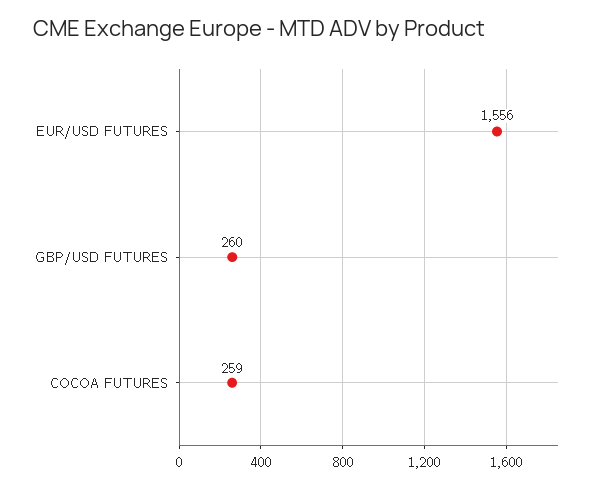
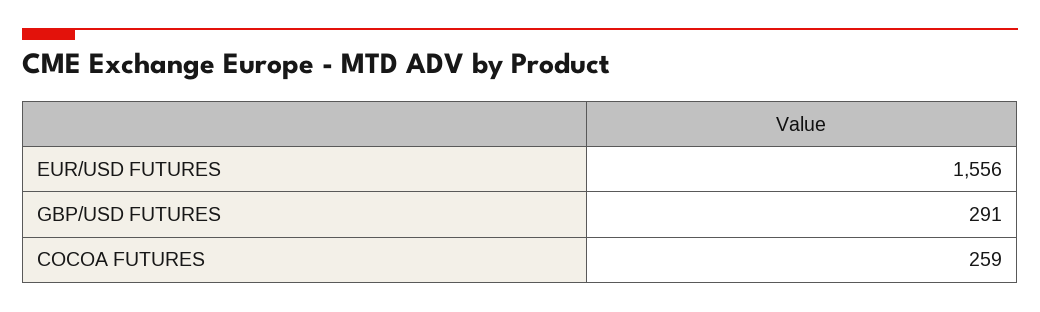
GBP/USD FUTURES: 260 -> 291

